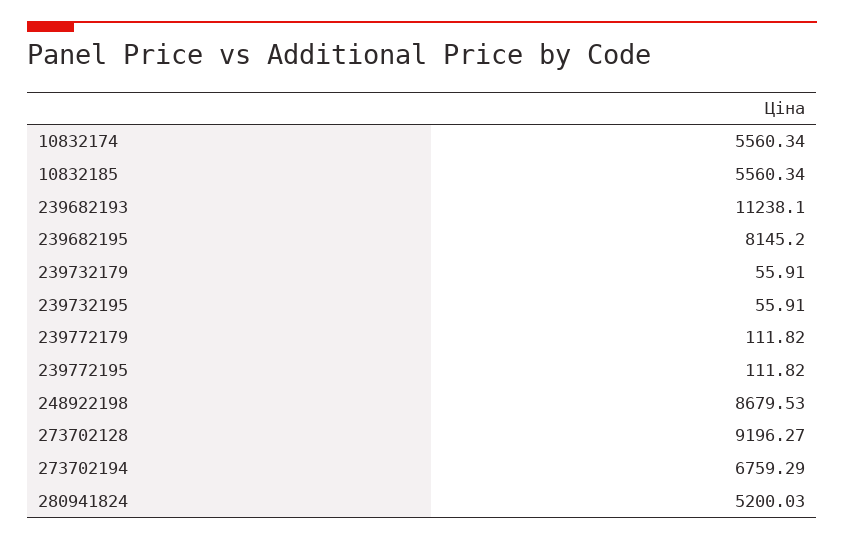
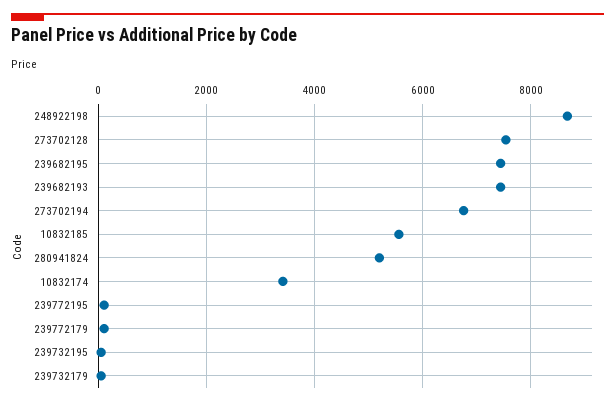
10832174: 5560.34 -> 3400
239682193: 11238.1 -> 7400
239682195: 8145.2 -> 7400
273702128: 9196.27 -> 7600

